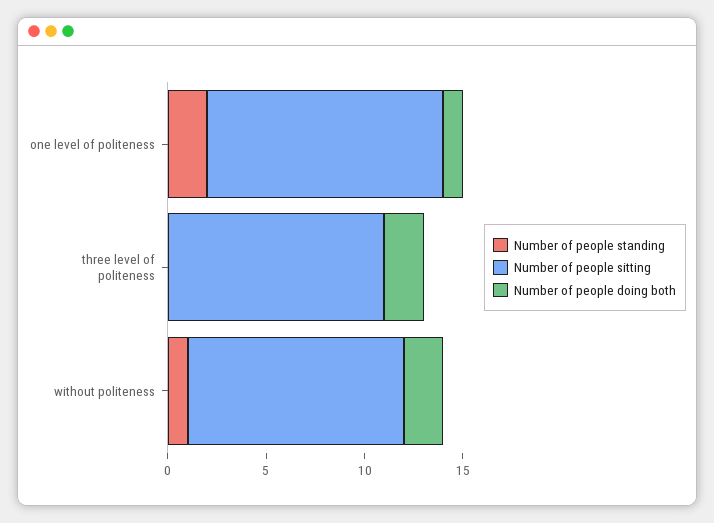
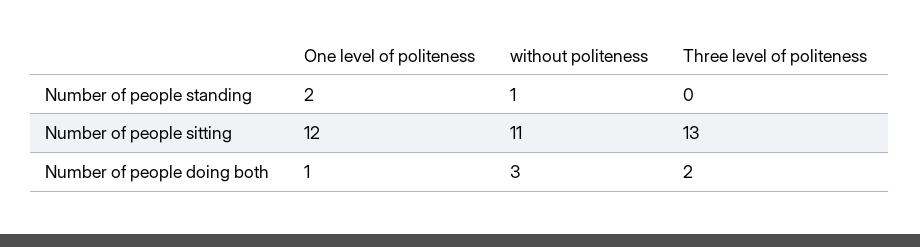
Number of people sitting, three level of politeness: 11 -> 13
Number of people doing both, without politeness: 2 -> 3

